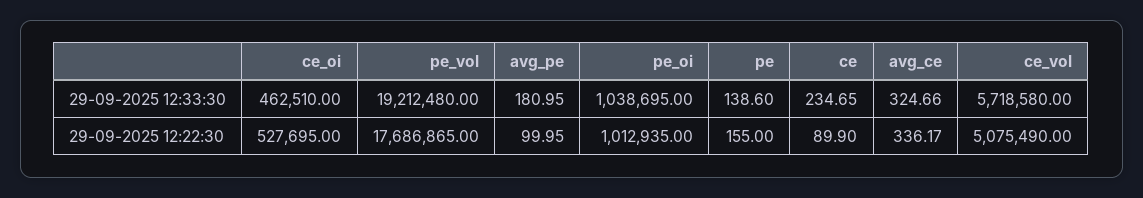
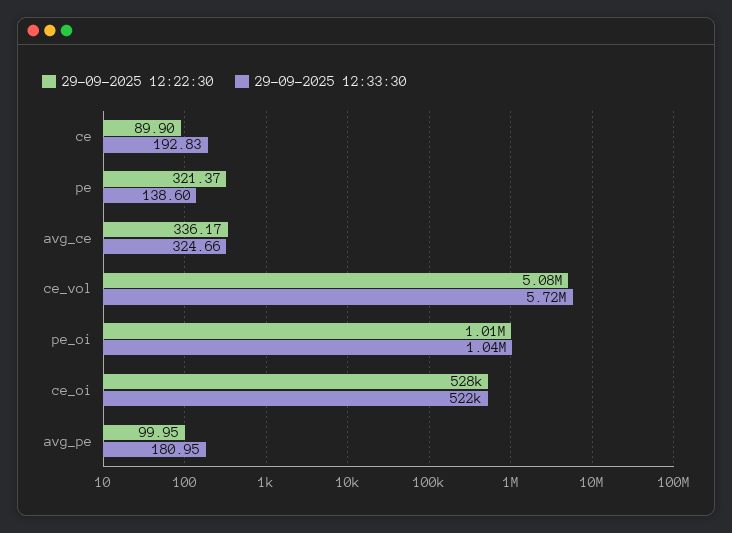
29-09-2025 12:33:30, ce_oi: 462510 -> 522000
29-09-2025 12:33:30, pe_vol: 19212480 -> none
29-09-2025 12:33:30, ce: 234.65 -> 192.83
29-09-2025 12:22:30, pe_vol: 17686865 -> none
29-09-2025 12:22:30, pe: 155 -> 321.37

